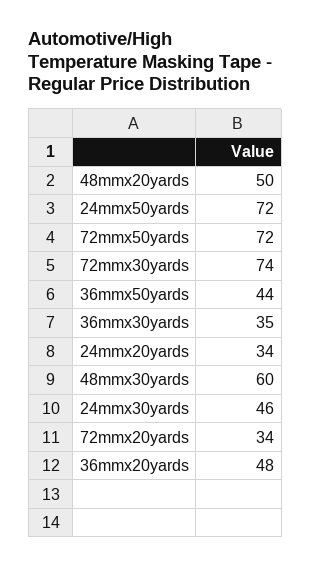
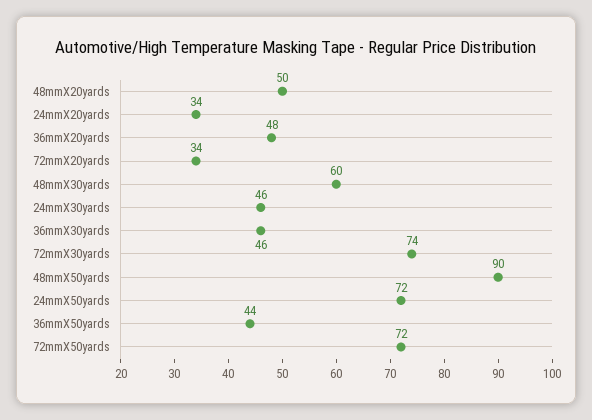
36mmx30yards: 35 -> 46
48mmX50yards: none -> 90

